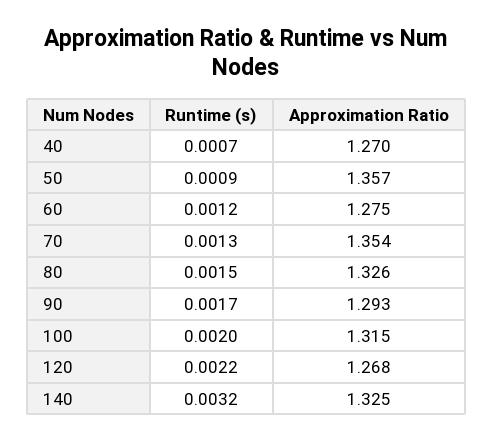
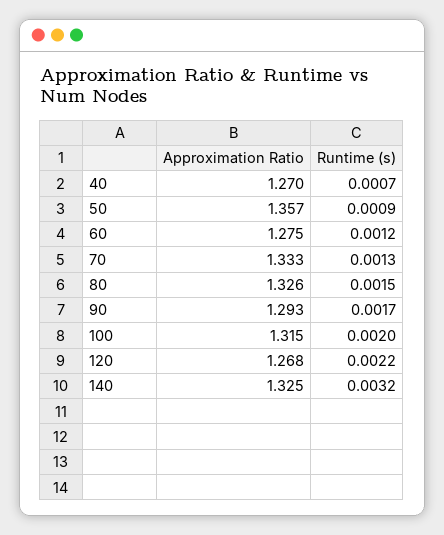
Approximation Ratio, 70: 1.354 -> 1.333

